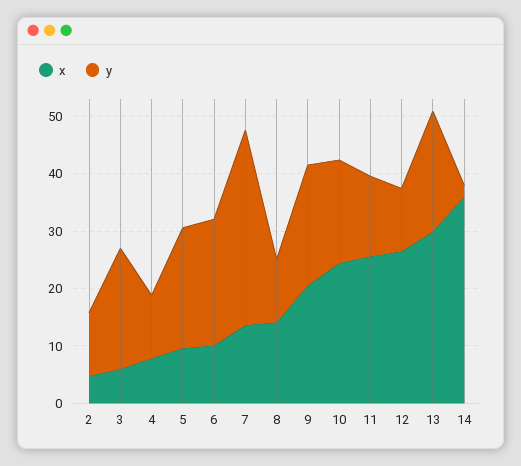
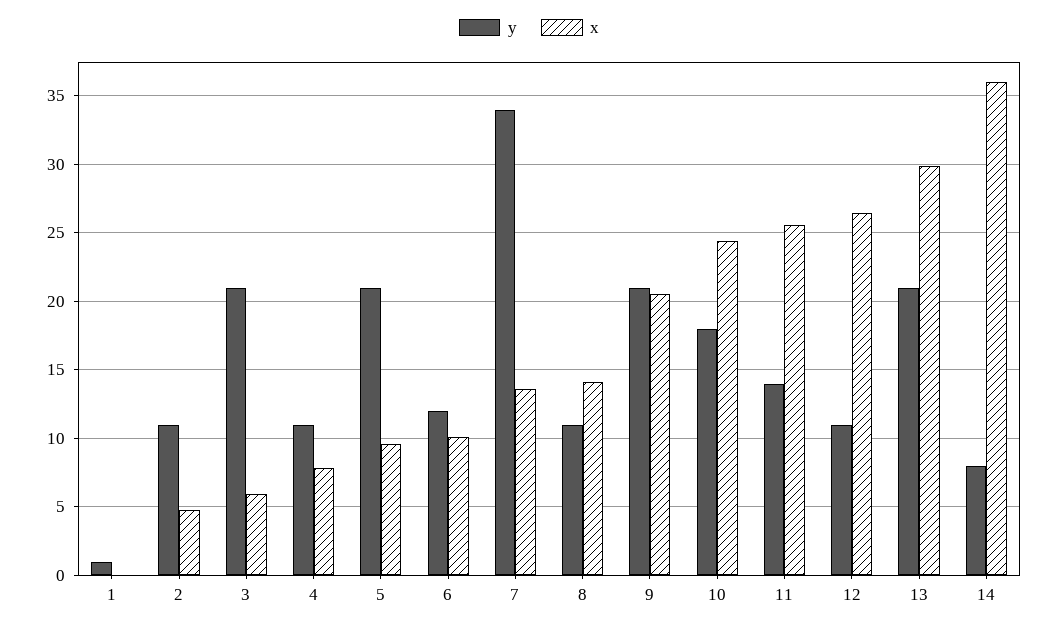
y, 6: 22 -> 12
y, 14: 2 -> 8
y, 1: none -> 1
x, 1: none -> 0

